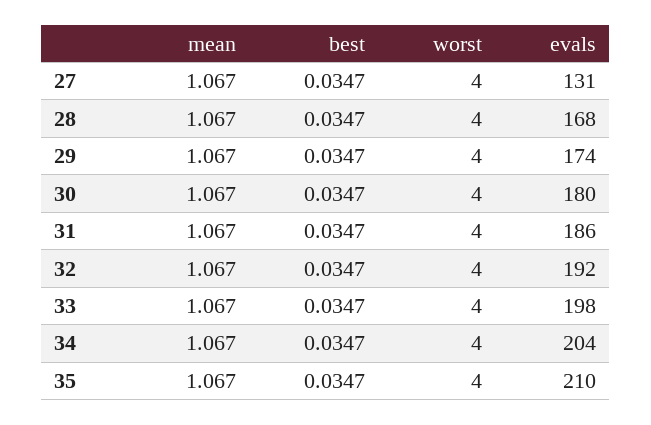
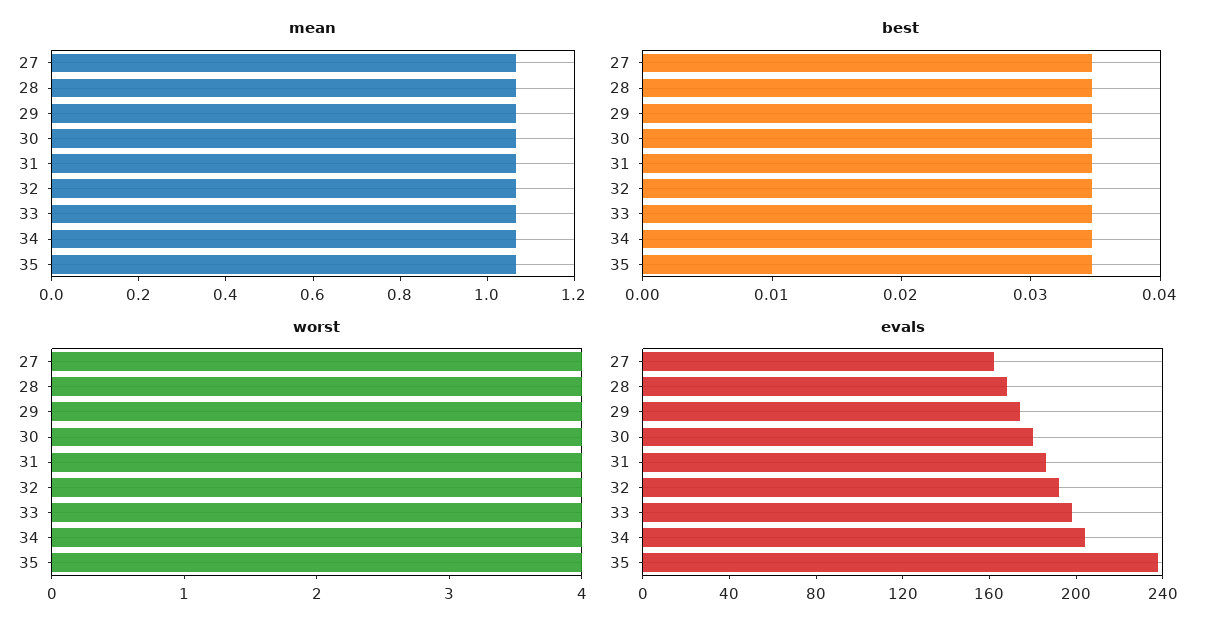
evals, 27: 131 -> 160
evals, 35: 210 -> 240

